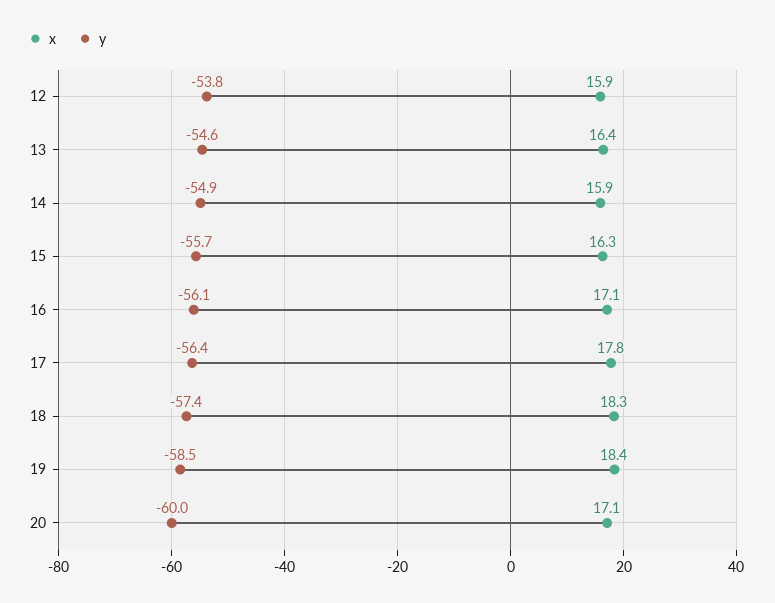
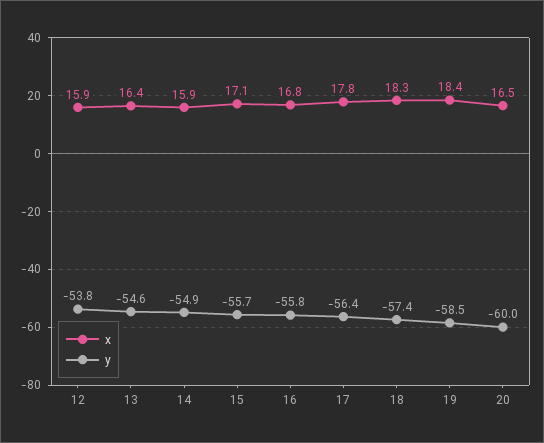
x, 15: 16.3 -> 17.1
x, 16: 17.1 -> 16.8
y, 16: -56.1 -> -55.8
x, 20: 17.1 -> 16.5

